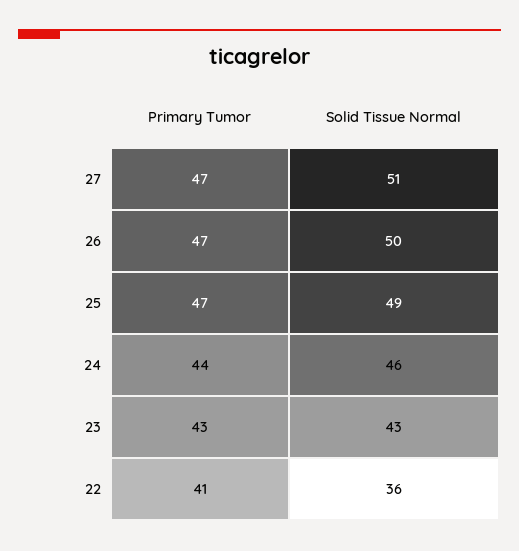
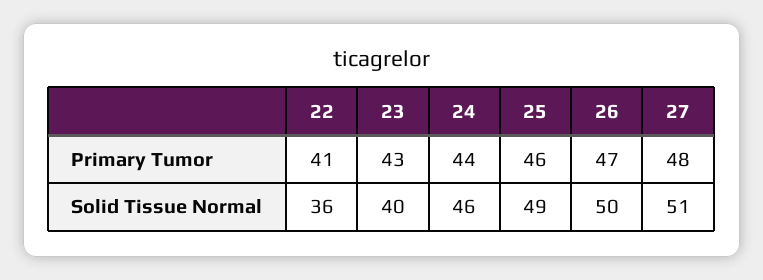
Primary Tumor, 27: 47 -> 48
Primary Tumor, 25: 47 -> 46
Solid Tissue Normal, 23: 43 -> 40

